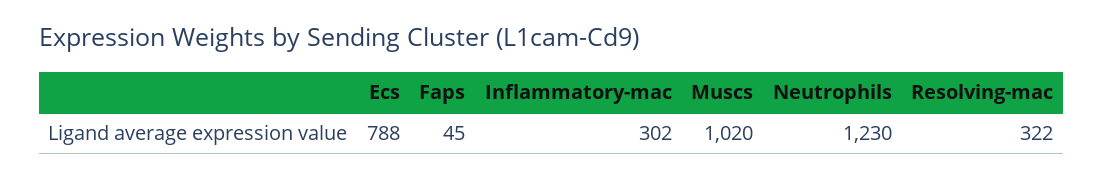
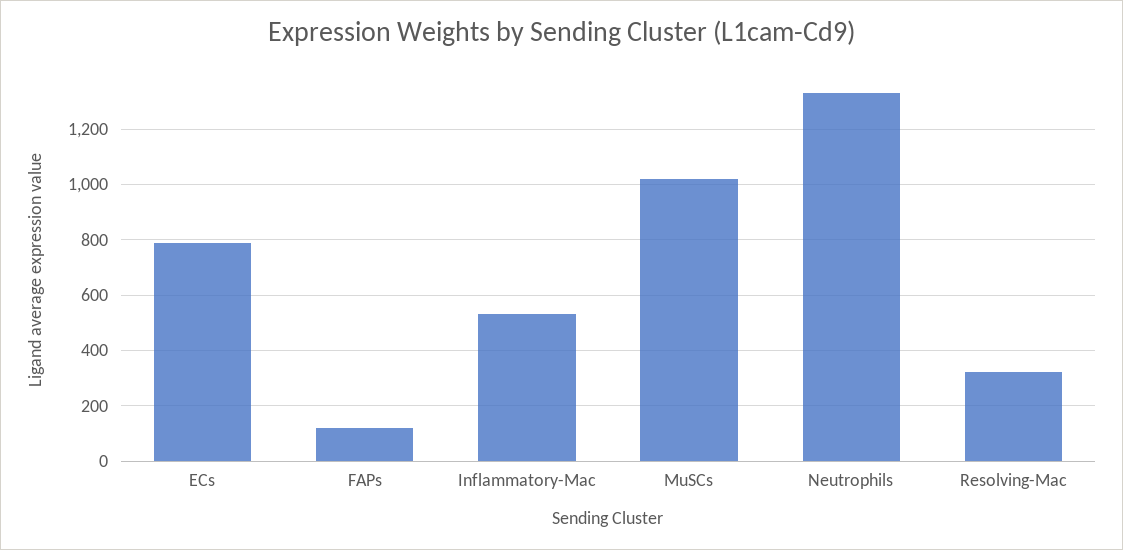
Faps: 45 -> 125
Inflammatory-mac: 302 -> 525
Neutrophils: 1230 -> 1325

